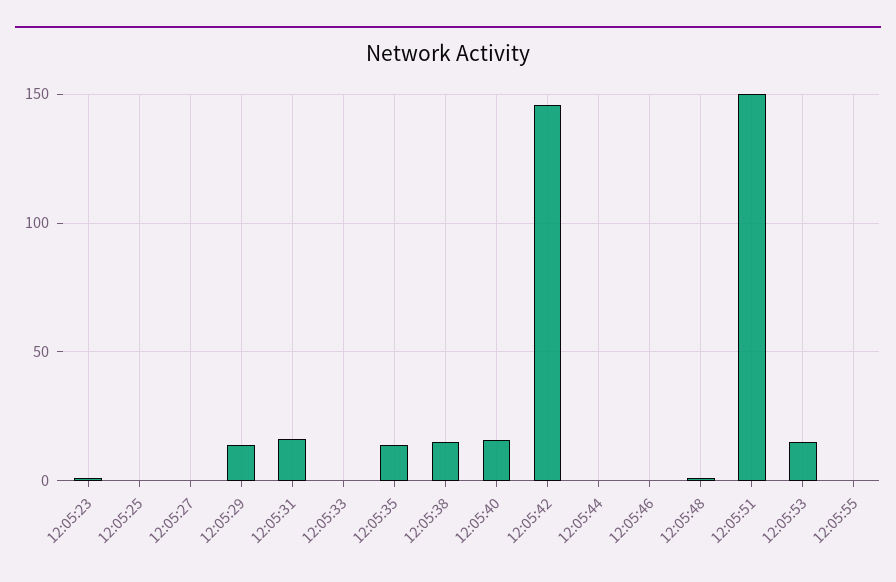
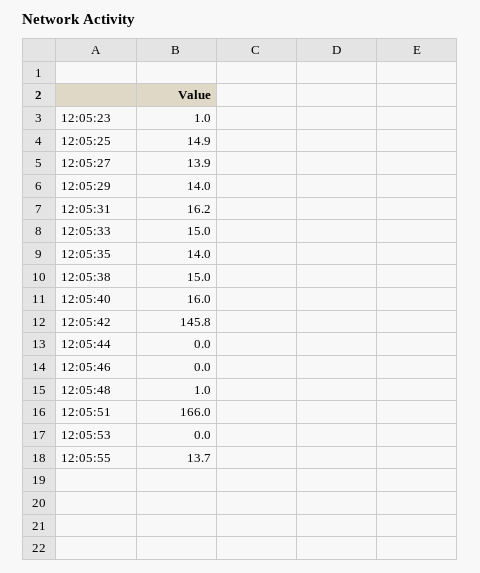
12:05:25: 0 -> 14.9
12:05:27: 0 -> 13.9
12:05:33: 0 -> 15
12:05:51: 150 -> 166
12:05:53: 15 -> 0
12:05:55: 0 -> 13.7

